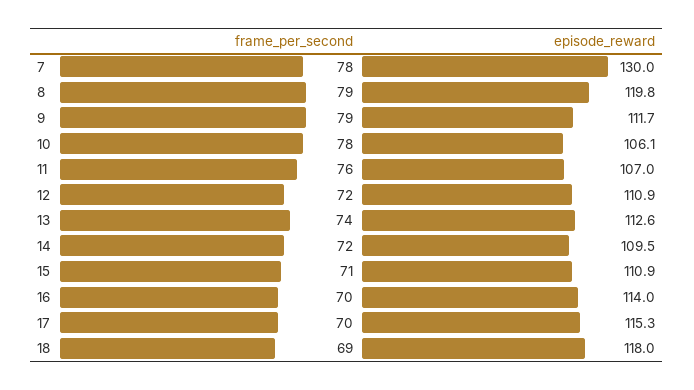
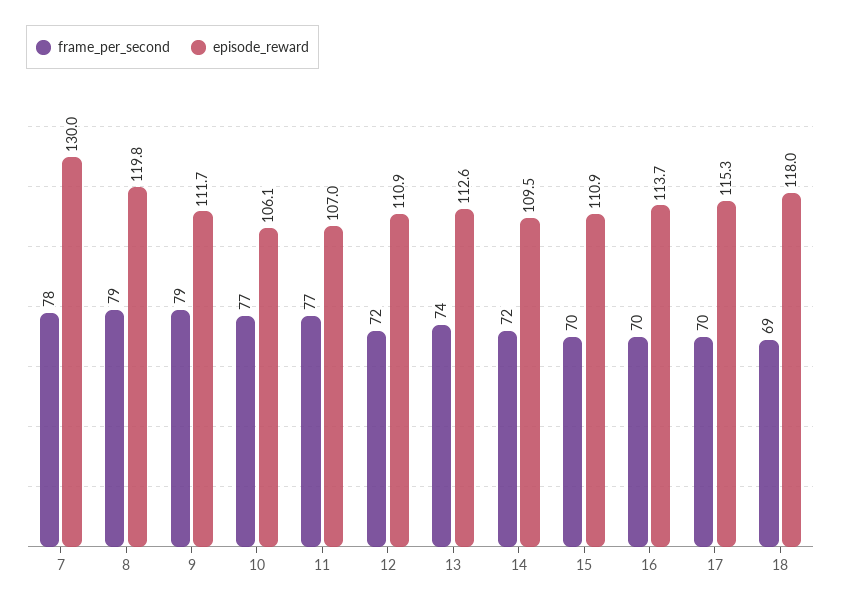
frame_per_second, 10: 78 -> 77
frame_per_second, 11: 76 -> 77
frame_per_second, 15: 71 -> 70
episode_reward, 16: 114 -> 113.7

